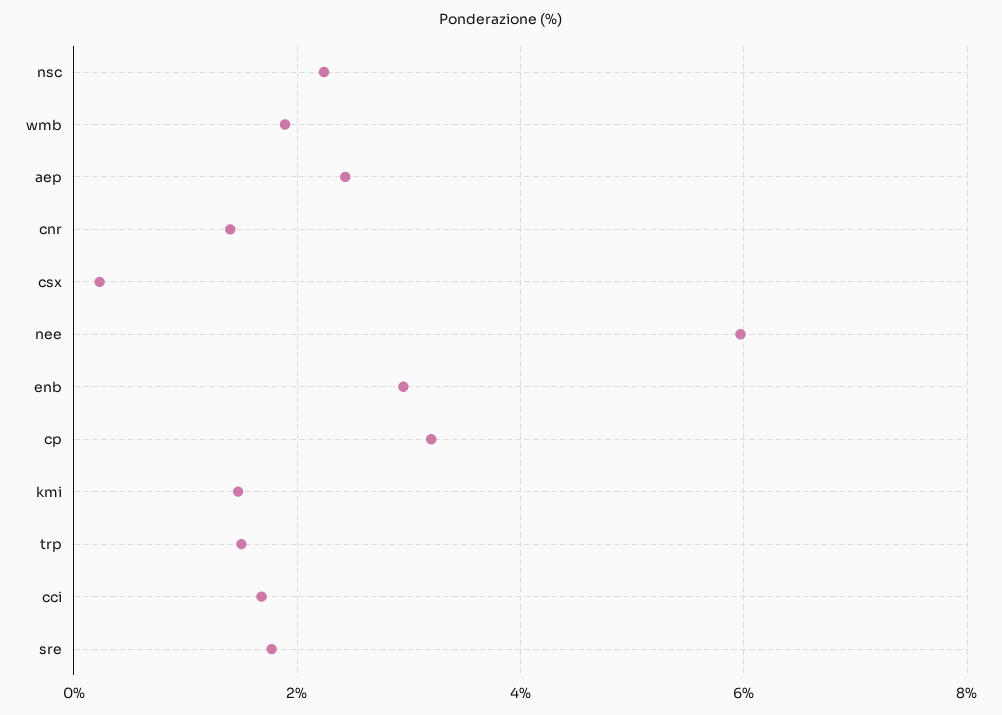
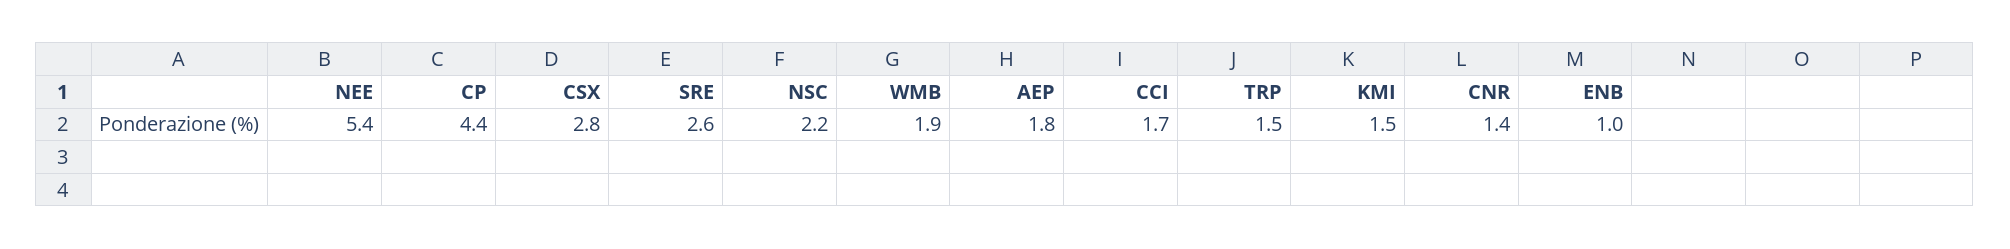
aep: 2.4 -> 1.8
csx: 0.2 -> 2.8
nee: 6 -> 5.4
enb: 3 -> 1
cp: 3.2 -> 4.4
sre: 1.8 -> 2.6

